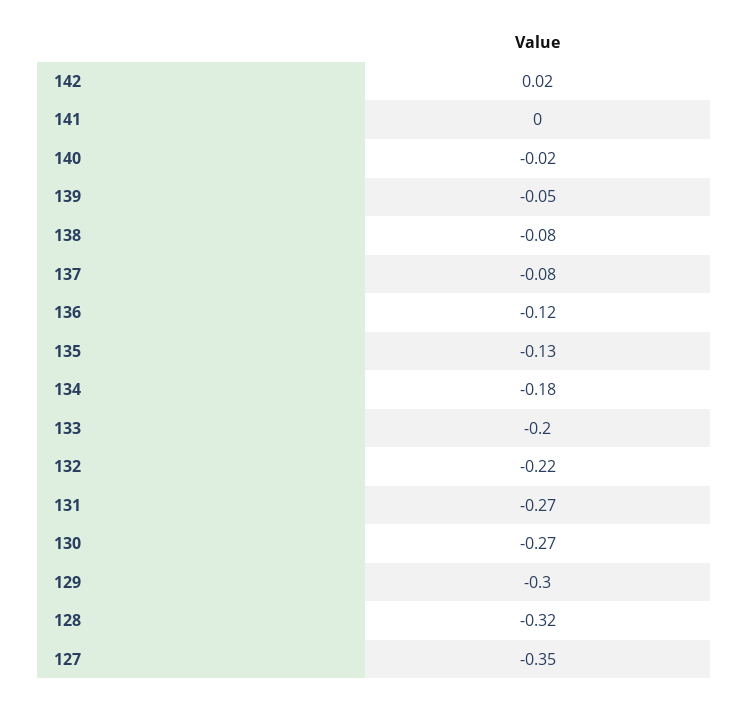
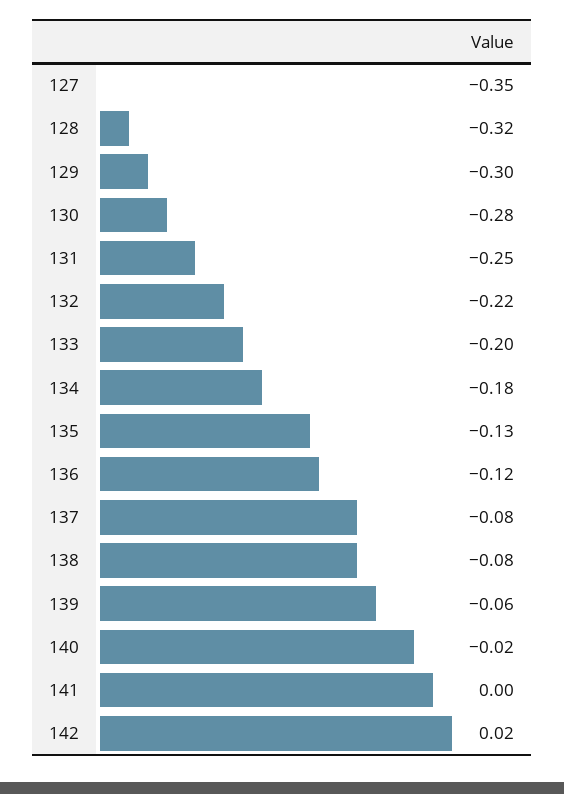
139: -0.05 -> -0.06
131: -0.27 -> -0.25
130: -0.27 -> -0.28

